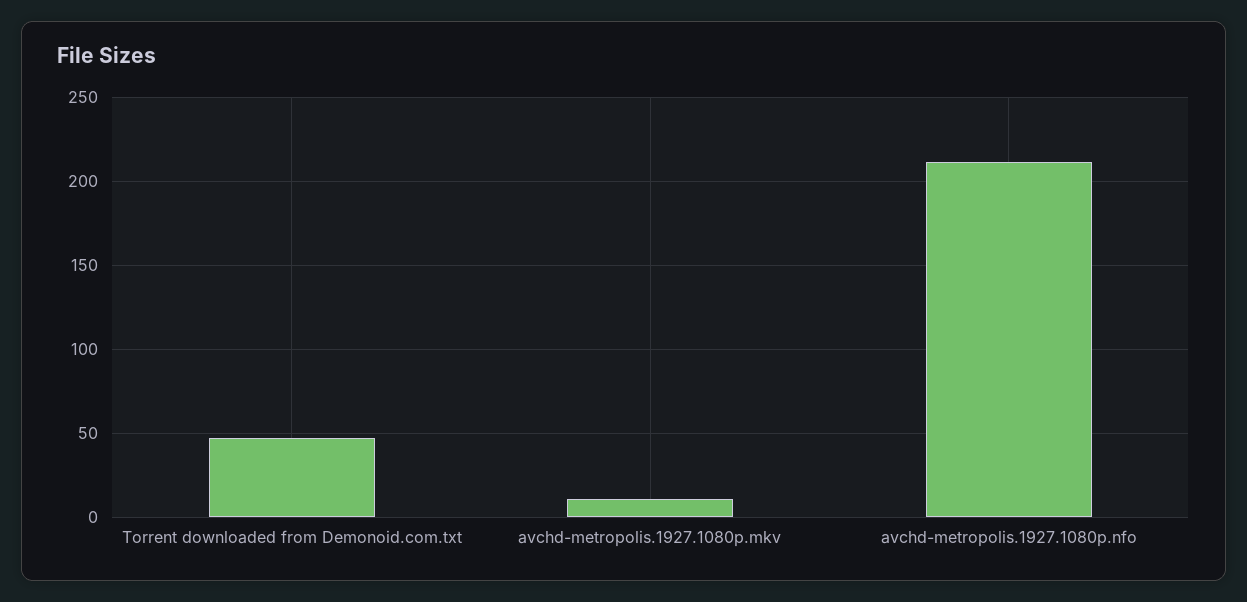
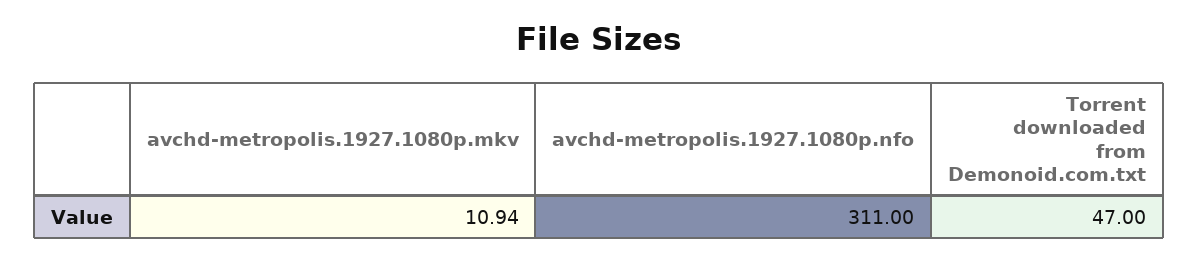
avchd-metropolis.1927.1080p.nfo: 210 -> 311

